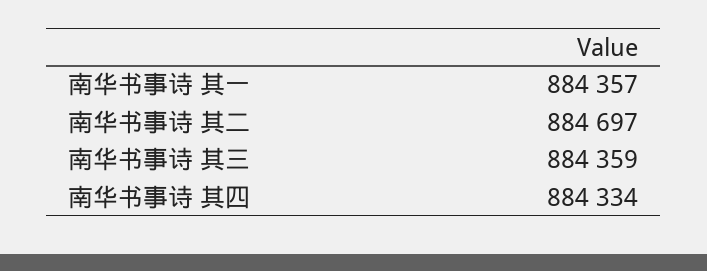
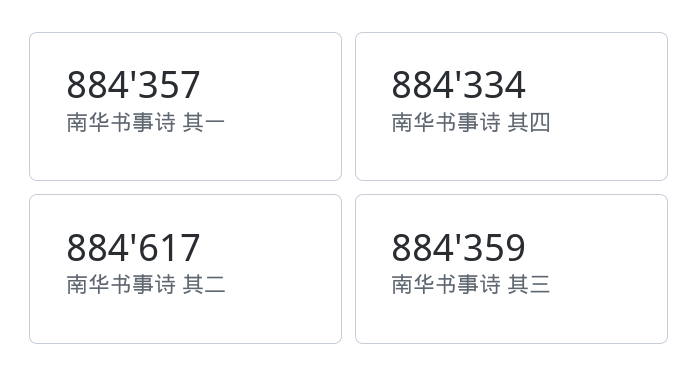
南华书事诗 其二: 884697 -> 884617

